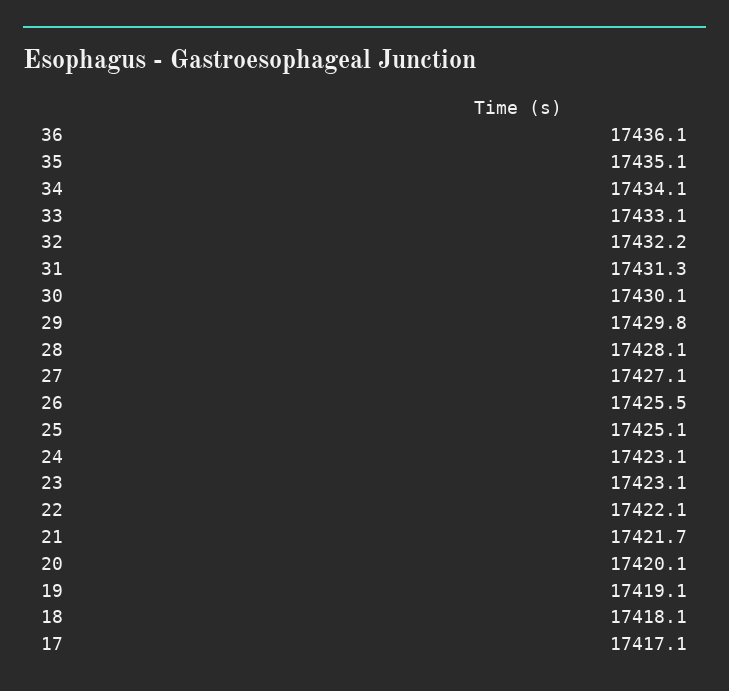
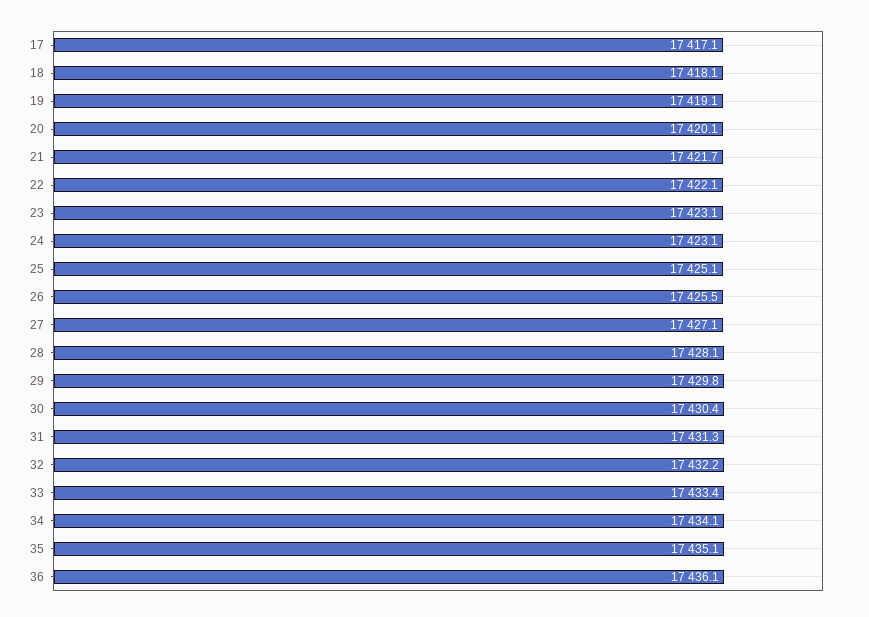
33: 17433.1 -> 17433.4
30: 17430.1 -> 17430.4

